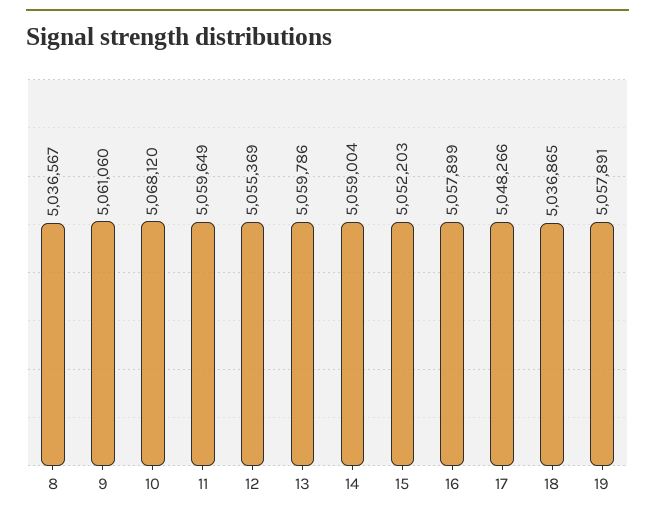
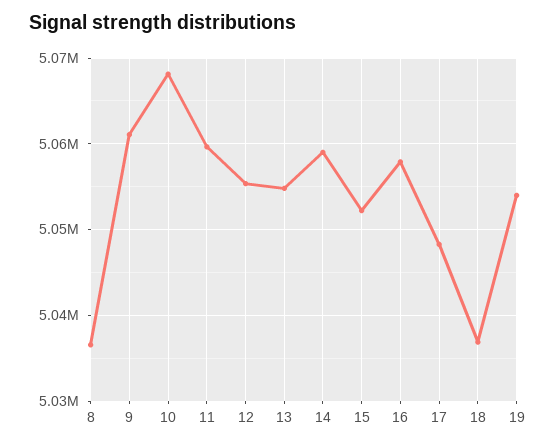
13: 5059786 -> 5055000
19: 5057891 -> 5054000

